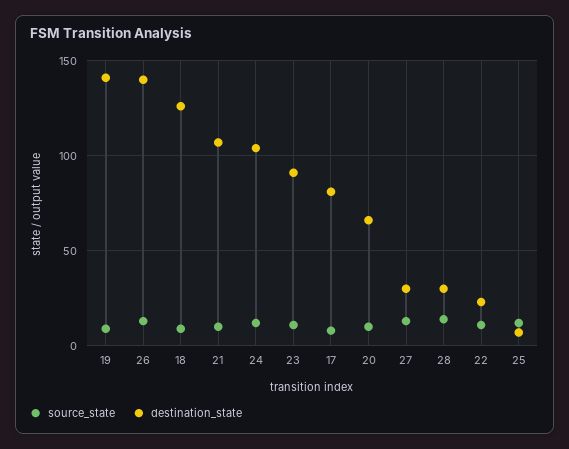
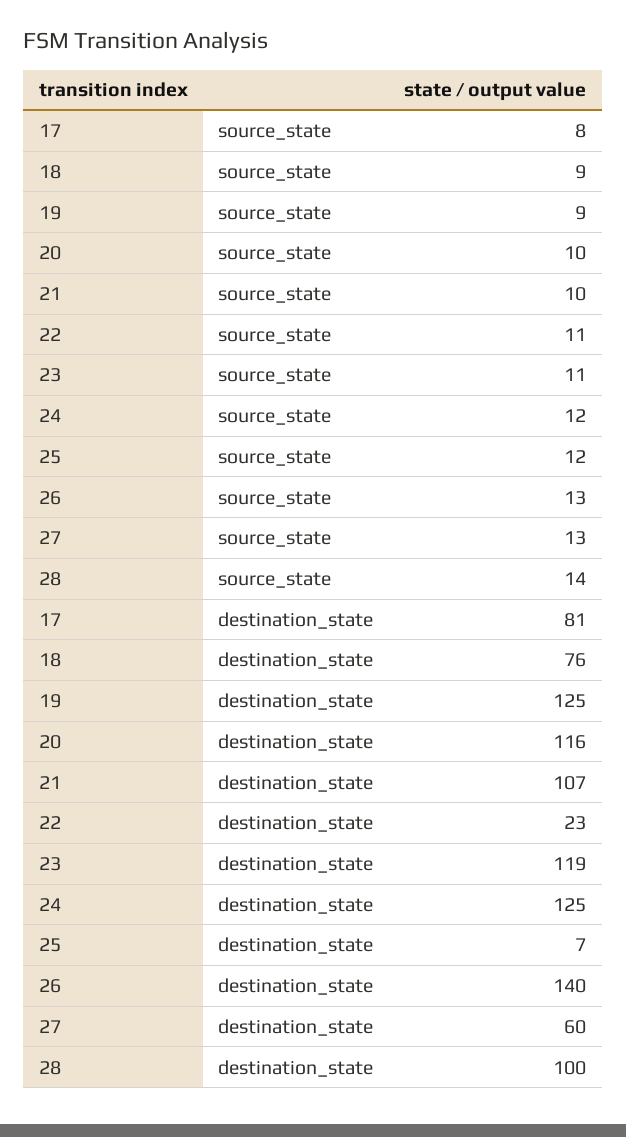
destination_state, 19: 140 -> 125
destination_state, 18: 125 -> 76
destination_state, 24: 105 -> 125
destination_state, 23: 90 -> 119
destination_state, 20: 65 -> 116
destination_state, 27: 30 -> 60
destination_state, 28: 30 -> 100

